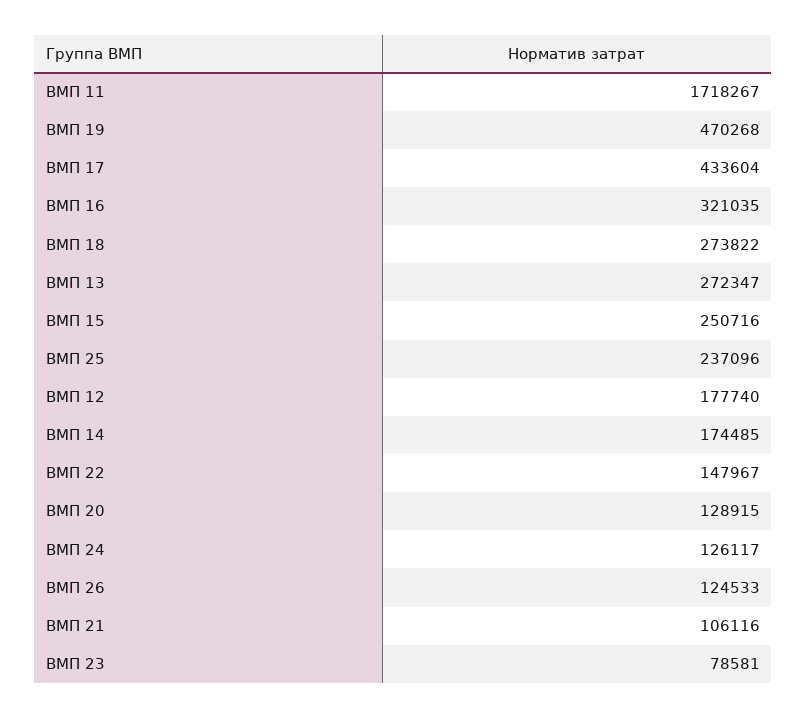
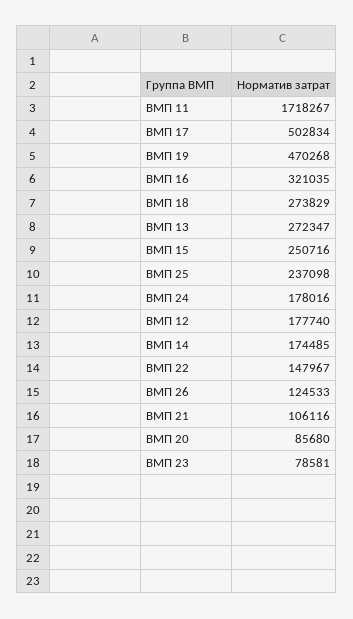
ВМП 17: 433604 -> 502834
ВМП 18: 273822 -> 273829
ВМП 25: 237096 -> 237098
ВМП 20: 128915 -> 85680
ВМП 24: 126117 -> 178016

